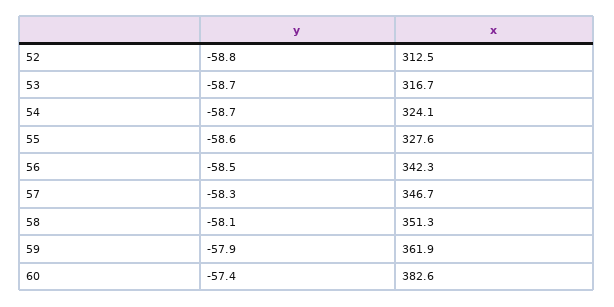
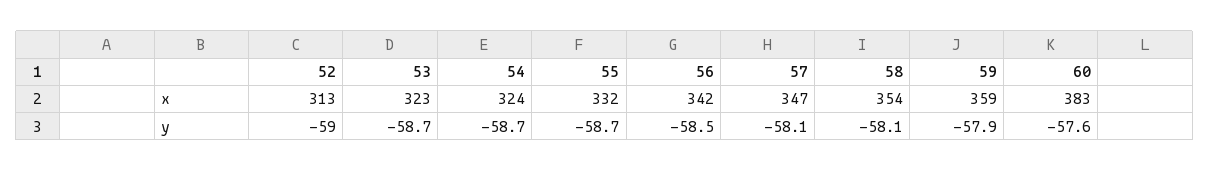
y, 52: -58.8 -> -59
x, 53: 316.7 -> 323
y, 55: -58.6 -> -58.7
x, 55: 327.6 -> 332
y, 57: -58.3 -> -58.1
x, 58: 351.3 -> 354
x, 59: 361.9 -> 359
y, 60: -57.4 -> -57.6

